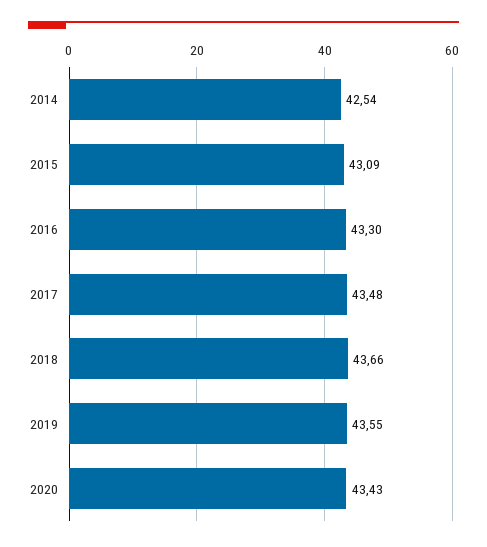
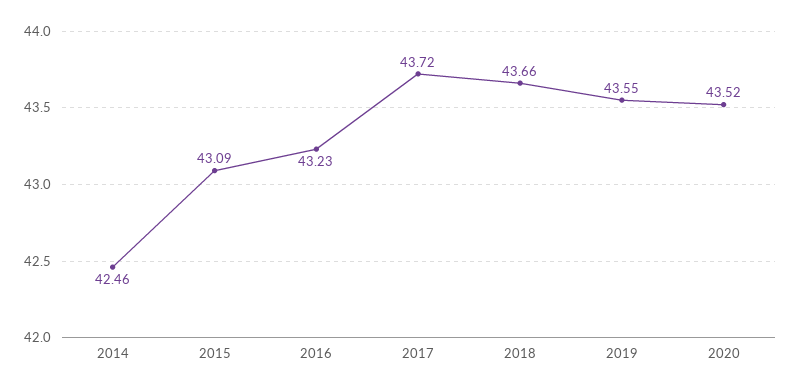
2014: 42.54 -> 42.46
2016: 43.3 -> 43.23
2017: 43.48 -> 43.72
2020: 43.43 -> 43.52

